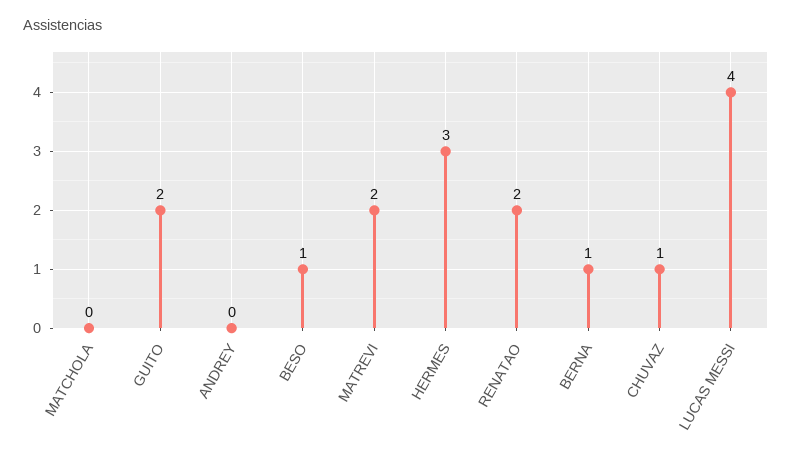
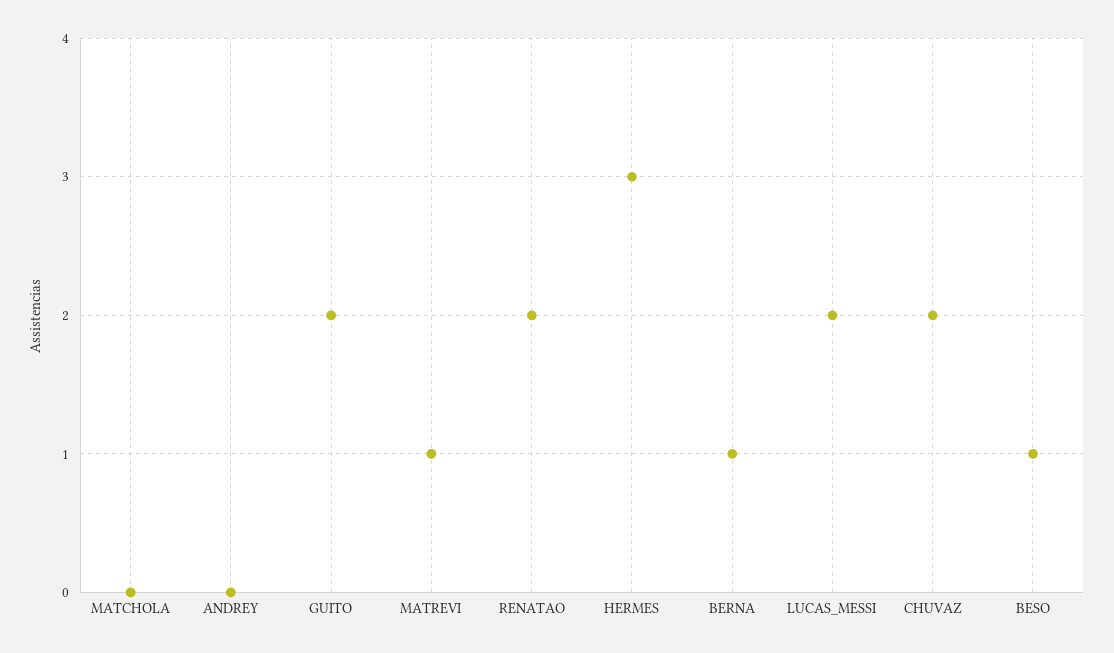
MATREVI: 2 -> 1
CHUVAZ: 1 -> 2
LUCAS MESSI: 4 -> 2

